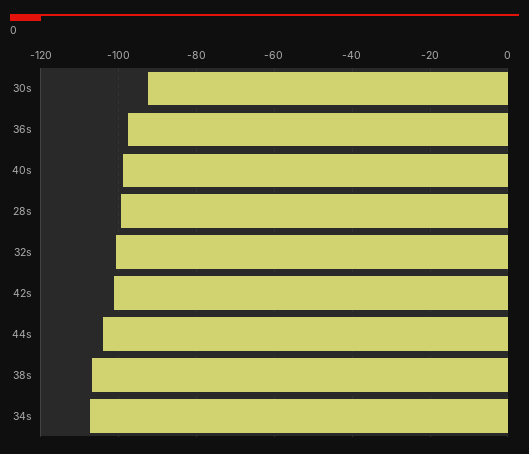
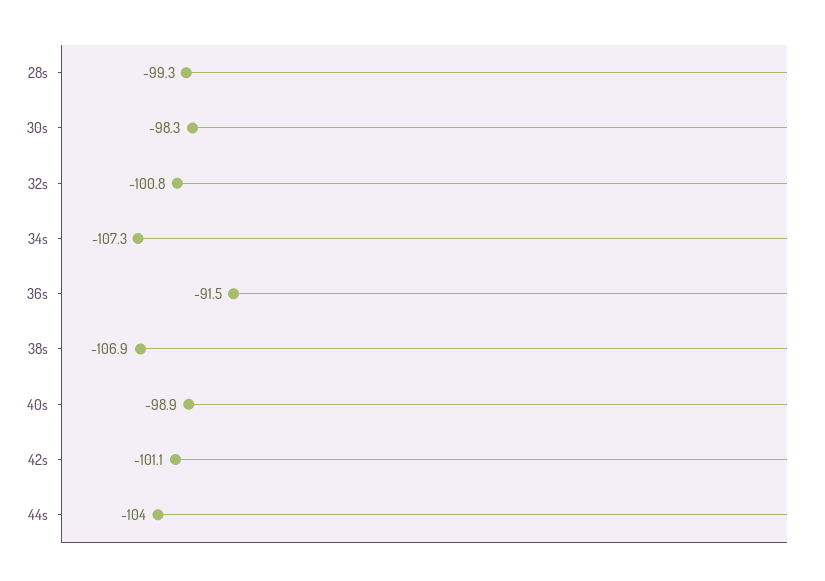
30s: -92 -> -98.3
36s: -98 -> -91.5

